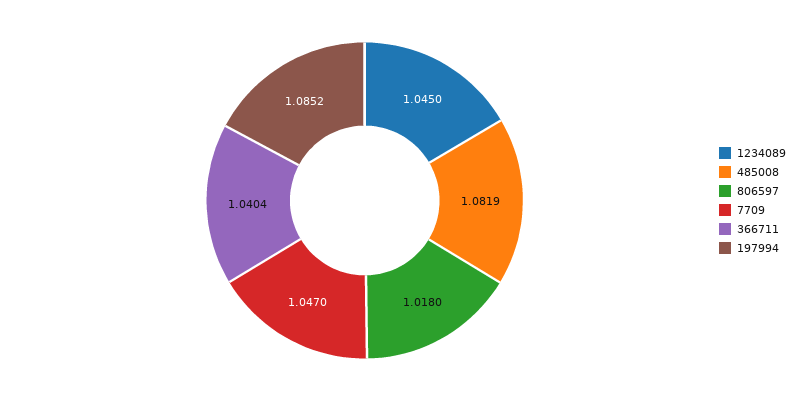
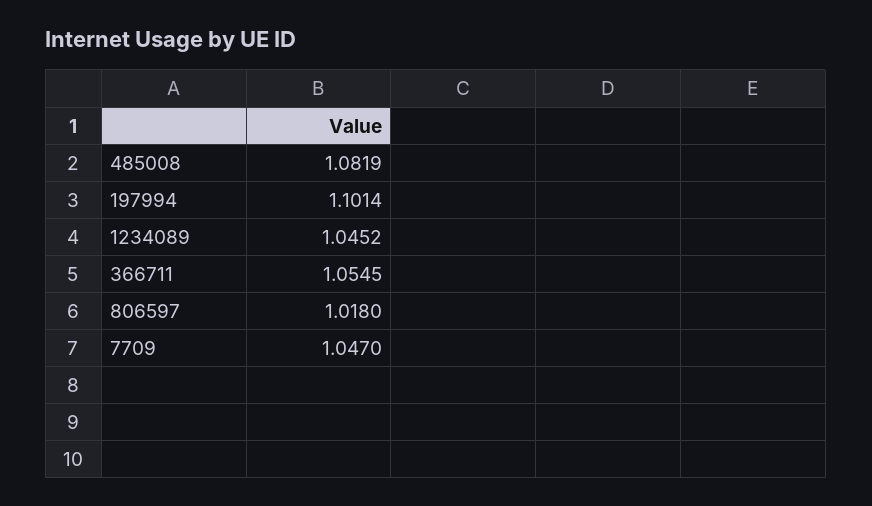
1234089: 1.045 -> 1.0452
366711: 1.0404 -> 1.0545
197994: 1.0852 -> 1.1014

